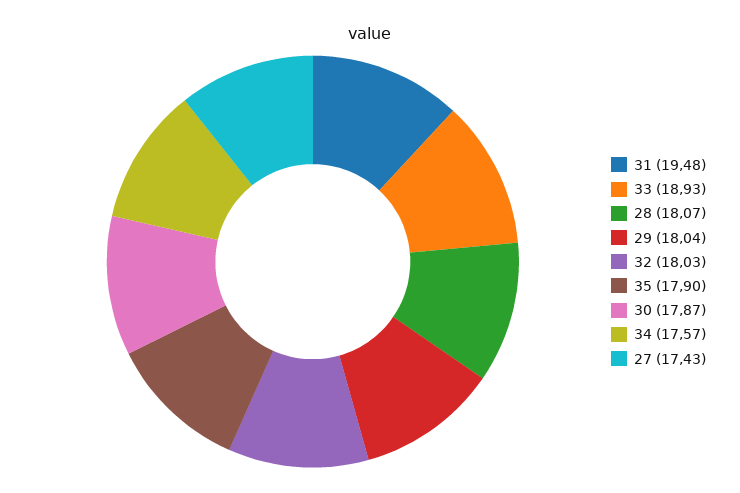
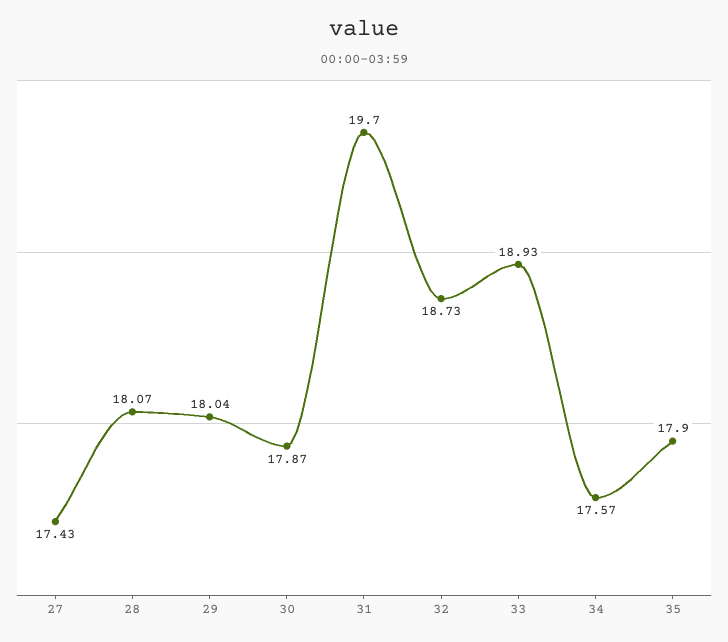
31: 19.48 -> 19.7
32: 18.03 -> 18.73

